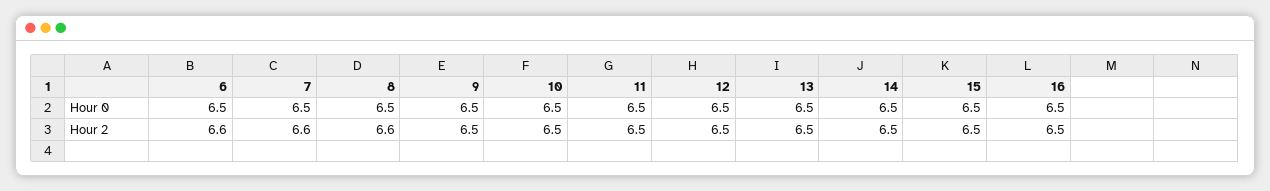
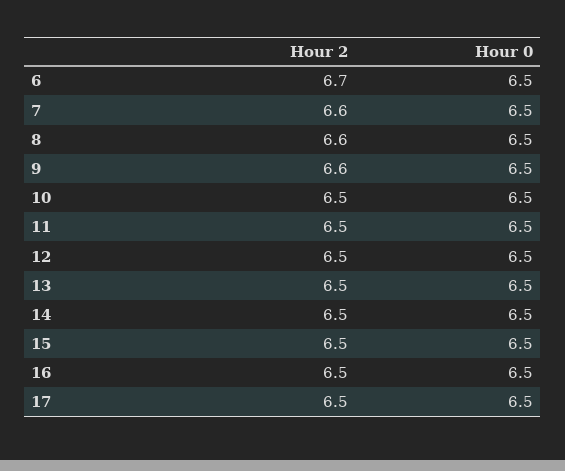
6, Hour 2: 6.6 -> 6.7
9, Hour 2: 6.5 -> 6.6
17, Hour 2: none -> 6.5
17, Hour 0: none -> 6.5

